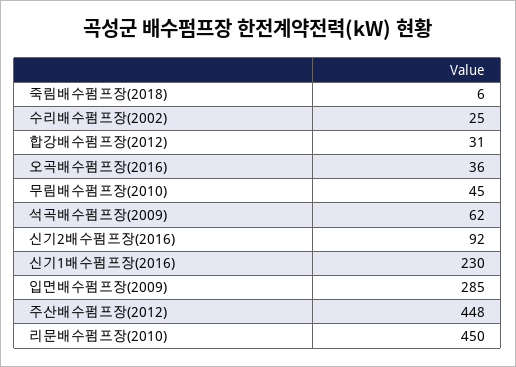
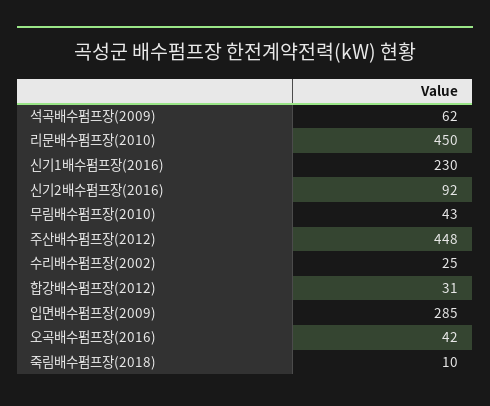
죽림배수펌프장(2018): 6 -> 10
오곡배수펌프장(2016): 36 -> 42
무림배수펌프장(2010): 45 -> 43

